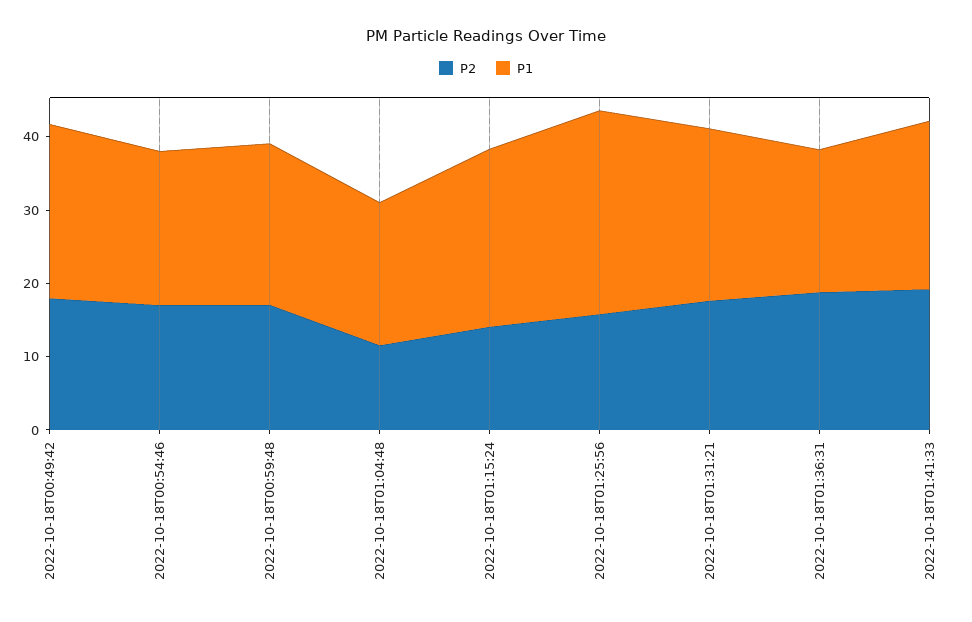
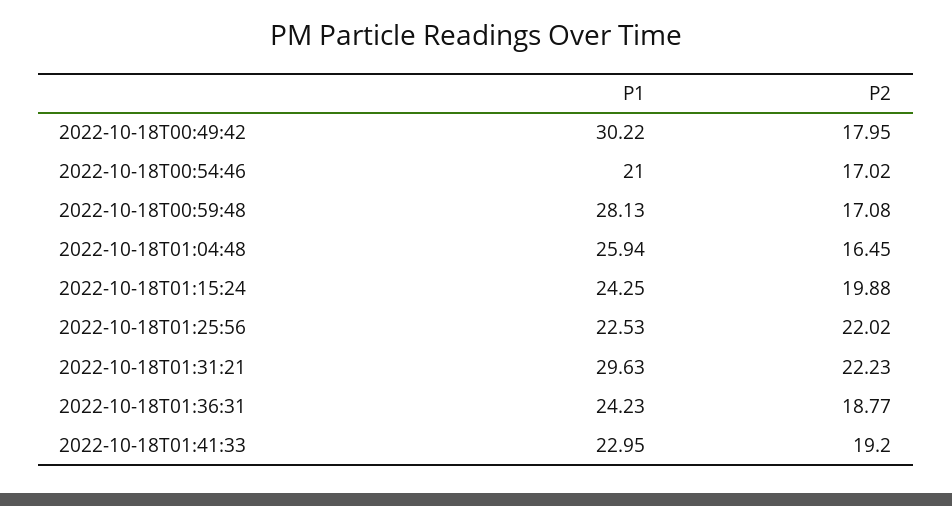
P1, 2022-10-18T00:49:42: 24 -> 30.22
P1, 2022-10-18T00:59:48: 22 -> 28.13
P2, 2022-10-18T01:04:48: 12 -> 16.45
P1, 2022-10-18T01:04:48: 20 -> 25.94
P2, 2022-10-18T01:15:24: 14 -> 19.88
P2, 2022-10-18T01:25:56: 16 -> 22.02
P1, 2022-10-18T01:25:56: 28 -> 22.53
P2, 2022-10-18T01:31:21: 18 -> 22.23
P1, 2022-10-18T01:31:21: 24 -> 29.63
P1, 2022-10-18T01:36:31: 20 -> 24.23

